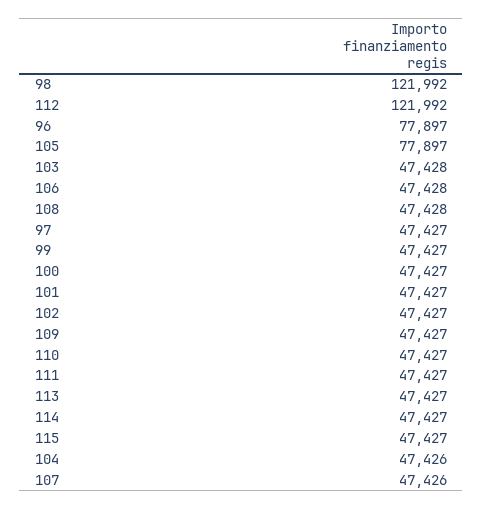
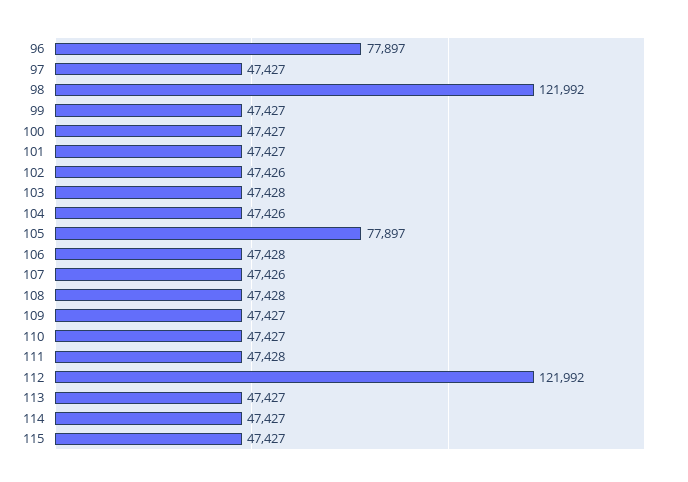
102: 47427 -> 47426
111: 47427 -> 47428

